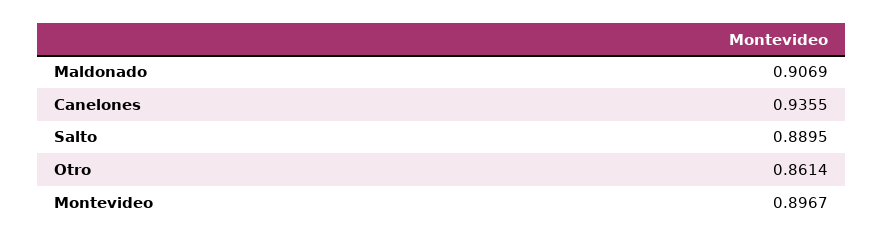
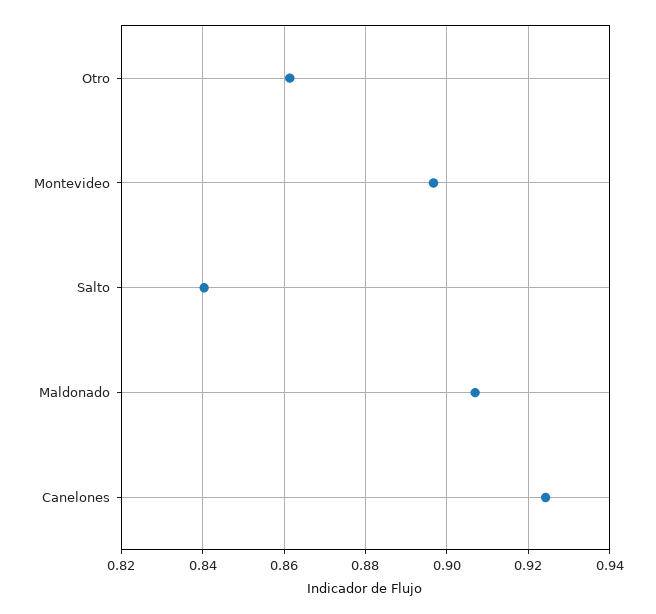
Canelones: 0.9355 -> 0.924
Salto: 0.8895 -> 0.84

